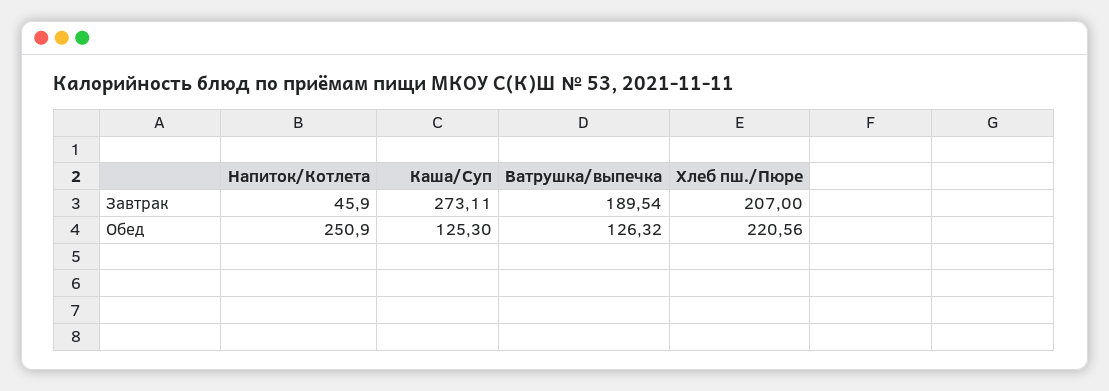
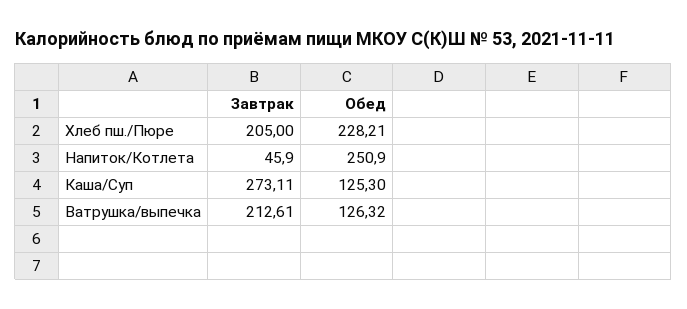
Ватрушка/выпечка, Завтрак: 189.54 -> 212.61
Хлеб пш./Пюре, Завтрак: 207 -> 205
Хлеб пш./Пюре, Обед: 220.56 -> 228.21

